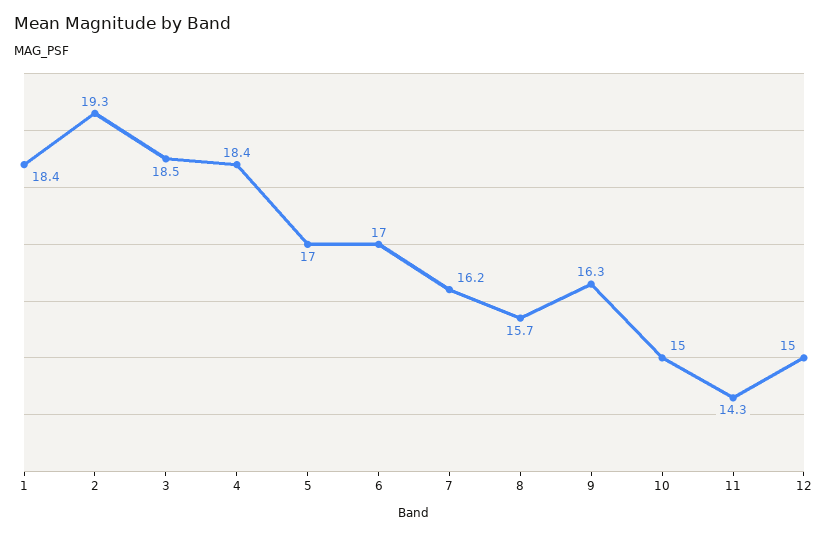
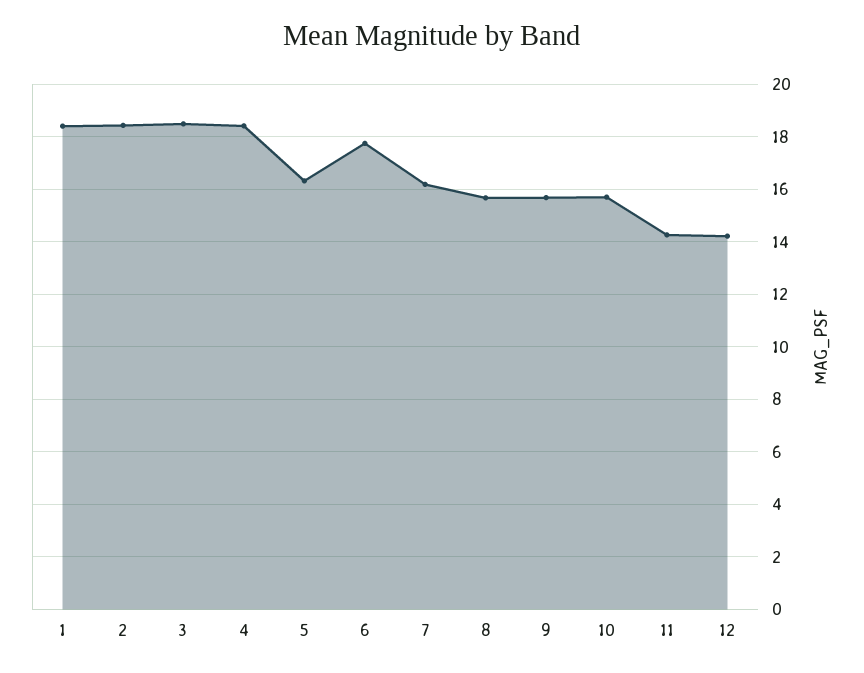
2: 19.3 -> 18.5
5: 17 -> 16.25
6: 17 -> 17.75
9: 16.3 -> 15.75
10: 15 -> 15.75
12: 15 -> 14.25

